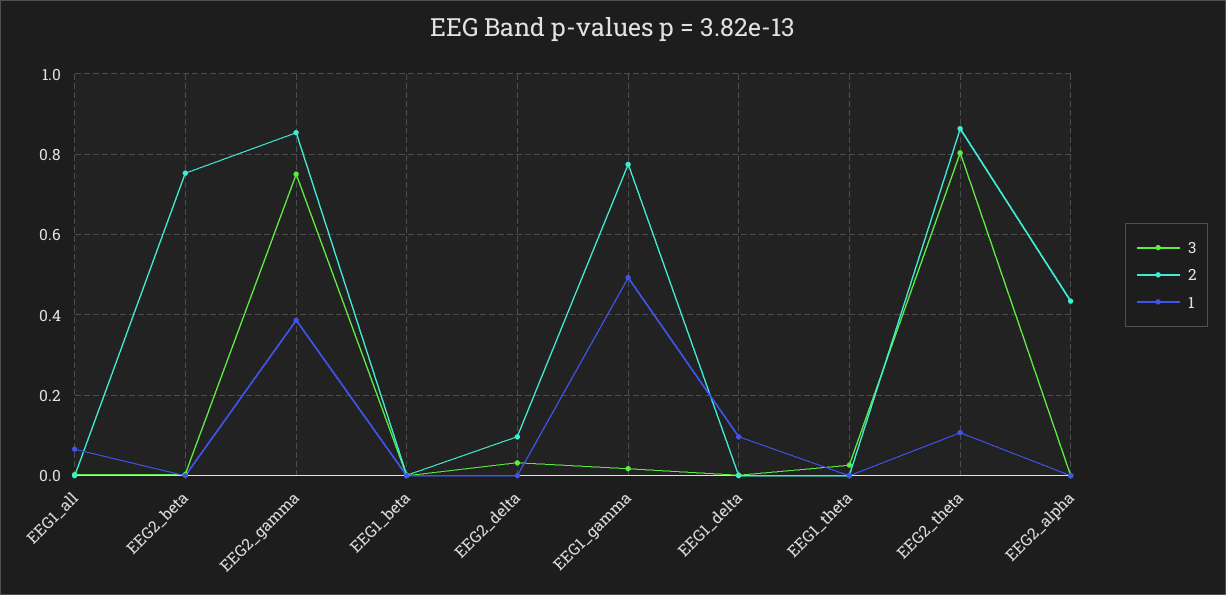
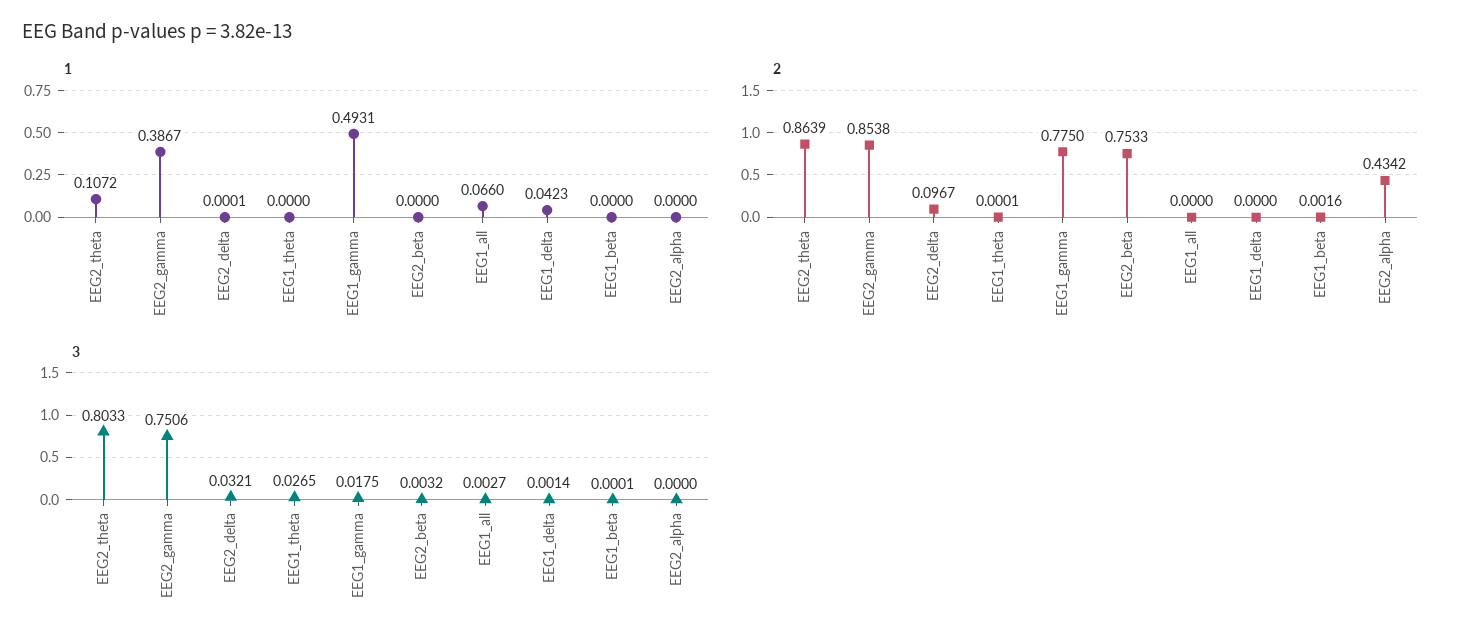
1, EEG1_delta: 0.1 -> 0.0423

